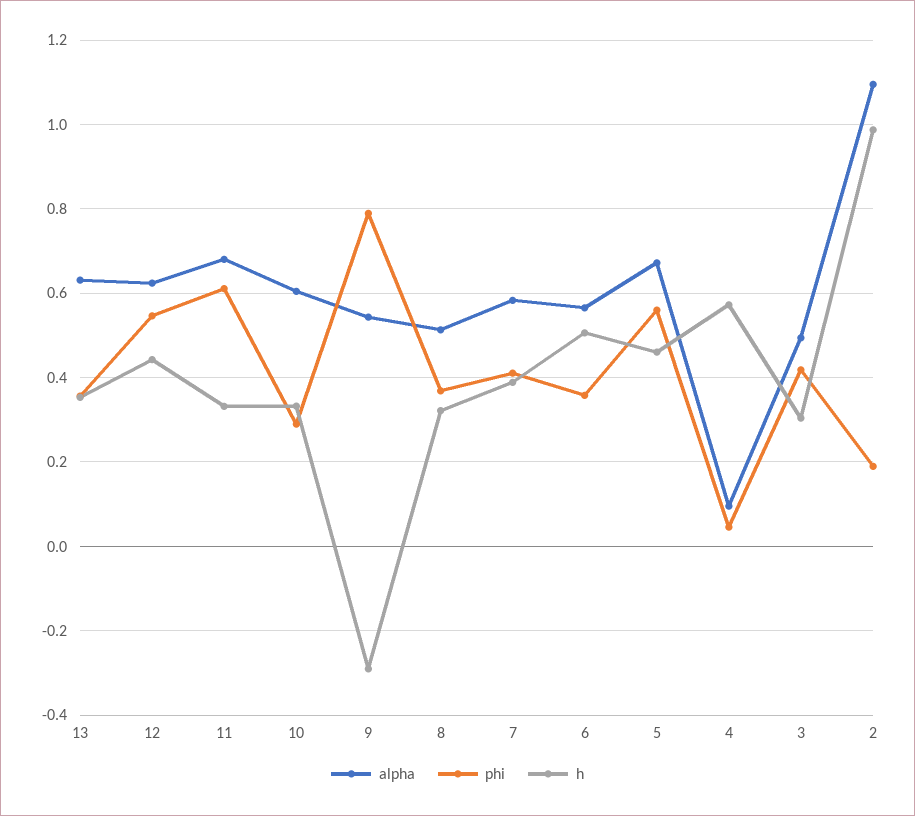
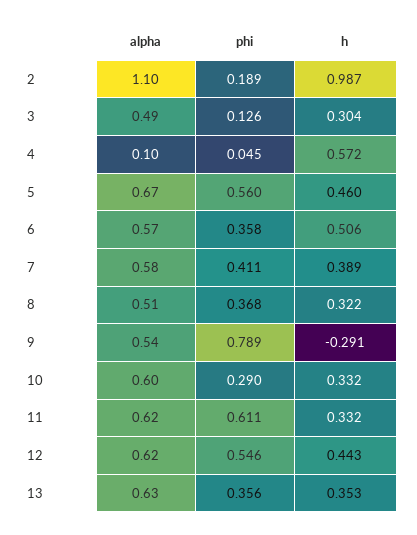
alpha, 11: 0.68 -> 0.62
phi, 3: 0.42 -> 0.126

